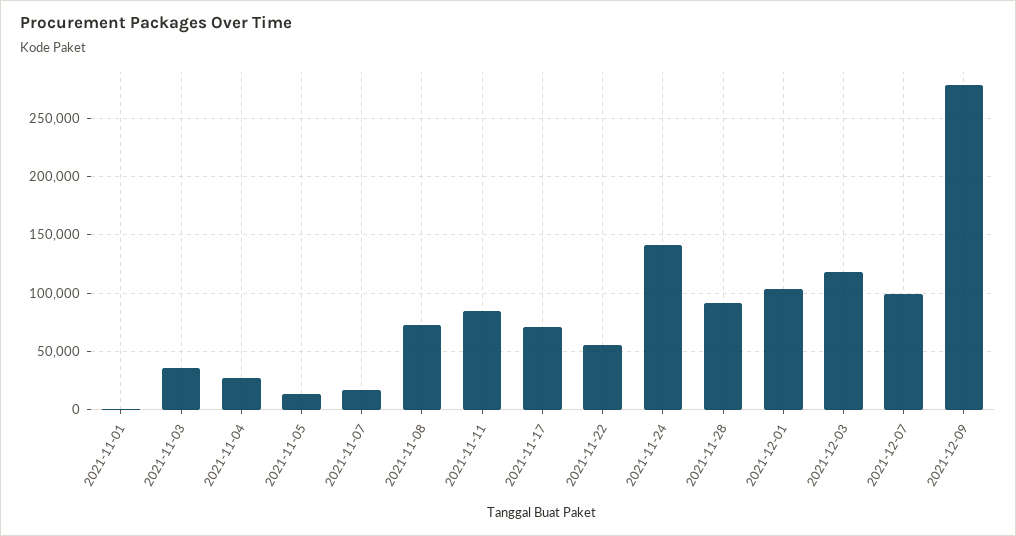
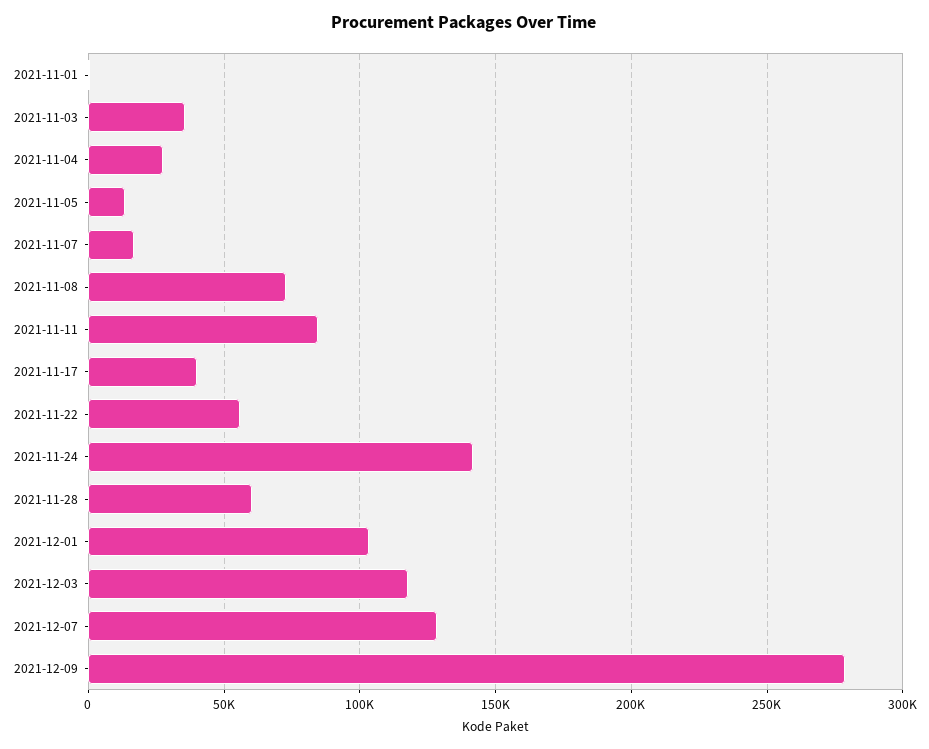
2021-11-17: 70000 -> 40000
2021-11-28: 90000 -> 60000
2021-12-07: 100000 -> 130000

